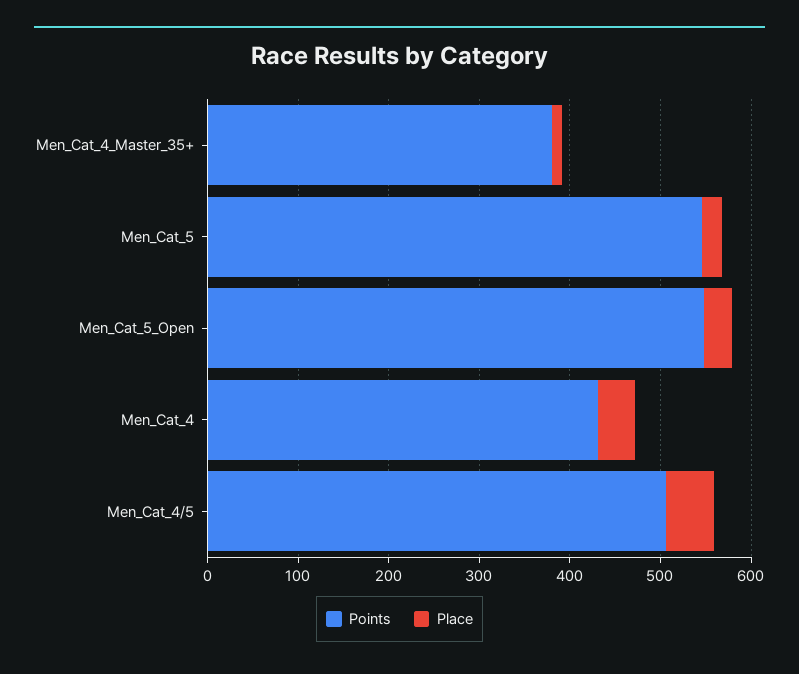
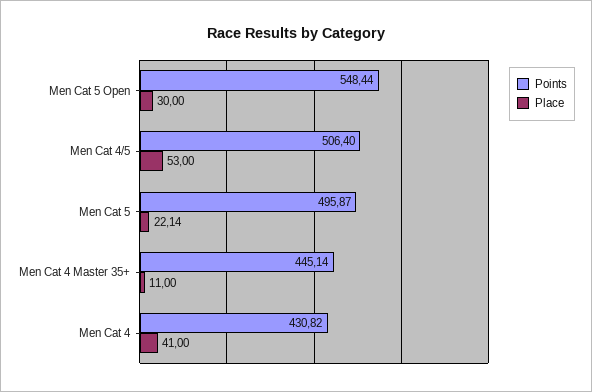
Points, Men_Cat_4_Master_35+: 380 -> 445.14
Points, Men_Cat_5: 540 -> 495.87

